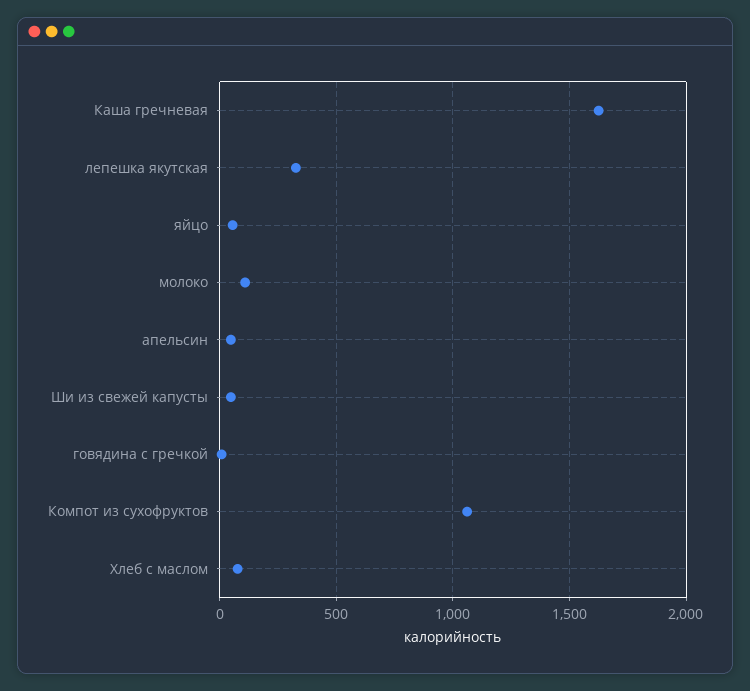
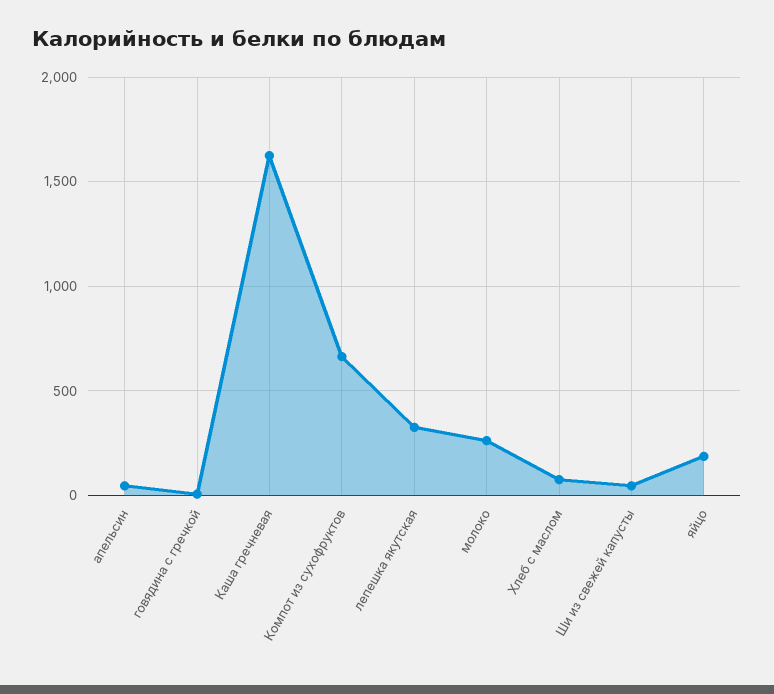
яйцо: 50 -> 200
молоко: 100 -> 250
Компот из сухофруктов: 1050 -> 650

